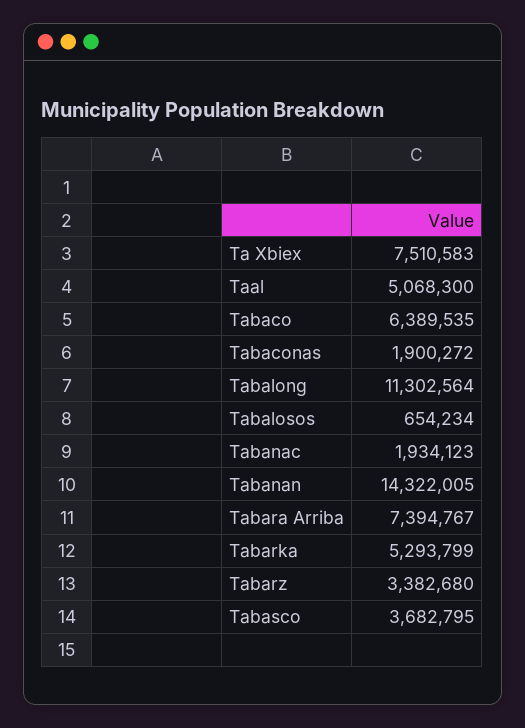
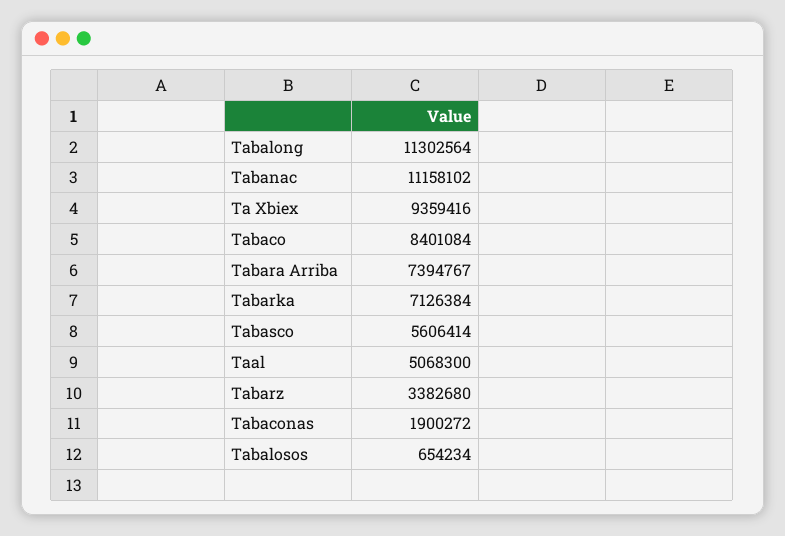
Ta Xbiex: 7510583 -> 9359416
Tabaco: 6389535 -> 8401084
Tabanac: 1934123 -> 11158102
Tabanan: 14322005 -> none
Tabarka: 5293799 -> 7126384
Tabasco: 3682795 -> 5606414

